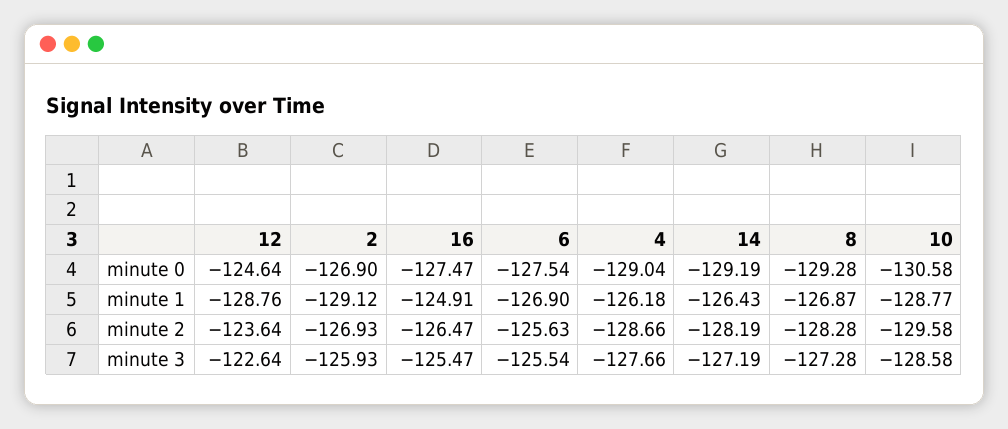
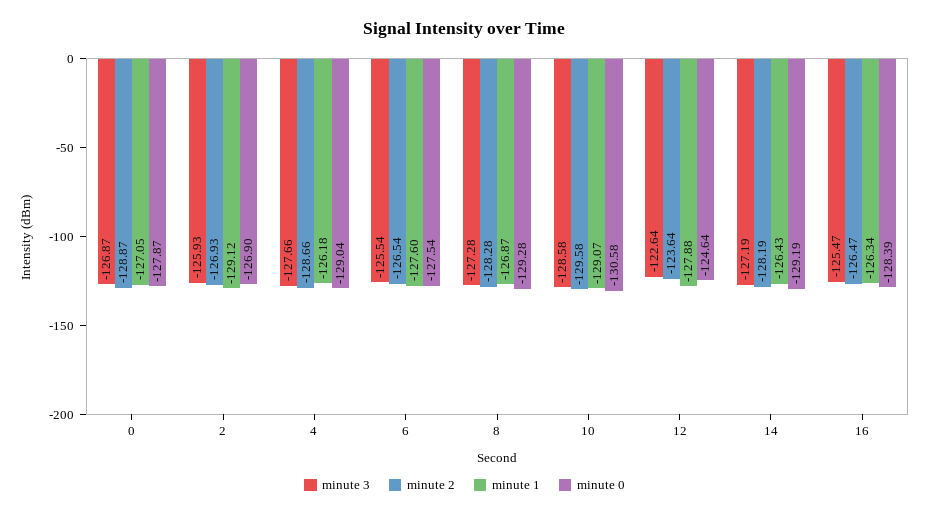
minute 0, 16: -127.47 -> -128.39
minute 1, 12: -128.76 -> -127.88
minute 1, 16: -124.91 -> -126.34
minute 1, 6: -126.9 -> -127.6
minute 1, 10: -128.77 -> -129.07
minute 2, 6: -125.63 -> -126.54
minute 3, 0: none -> -126.87
minute 2, 0: none -> -128.87
minute 1, 0: none -> -127.05
minute 0, 0: none -> -127.87

